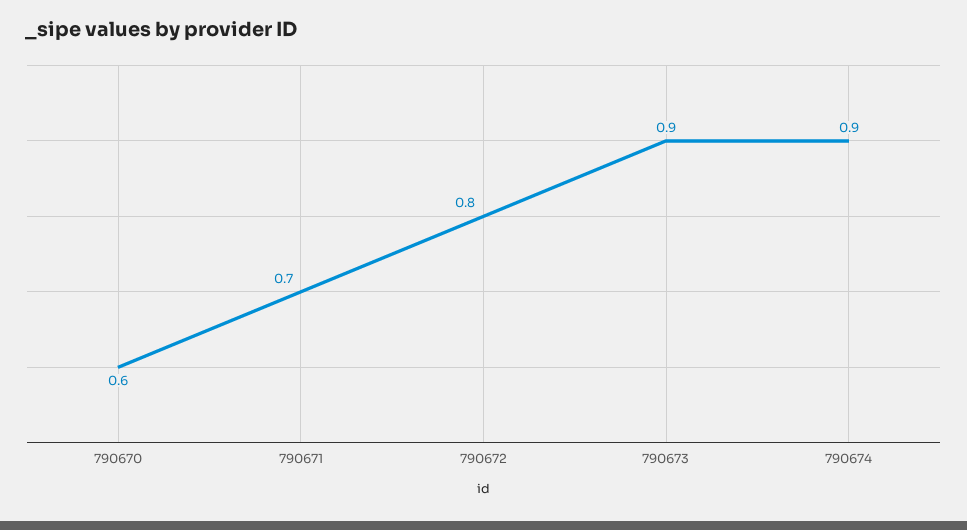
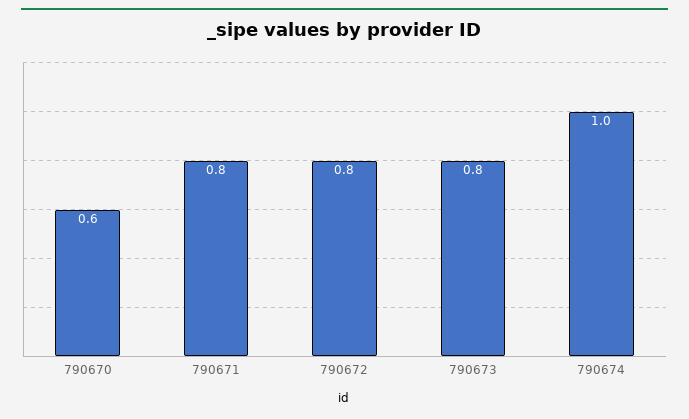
790671: 0.7 -> 0.8
790673: 0.9 -> 0.8
790674: 0.9 -> 1

